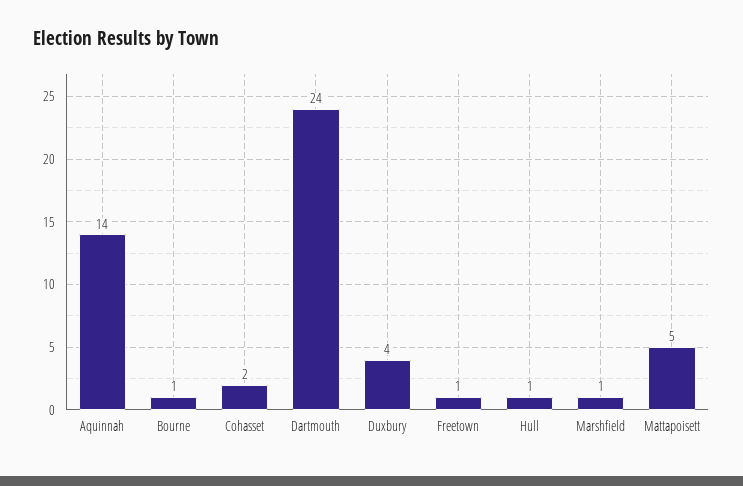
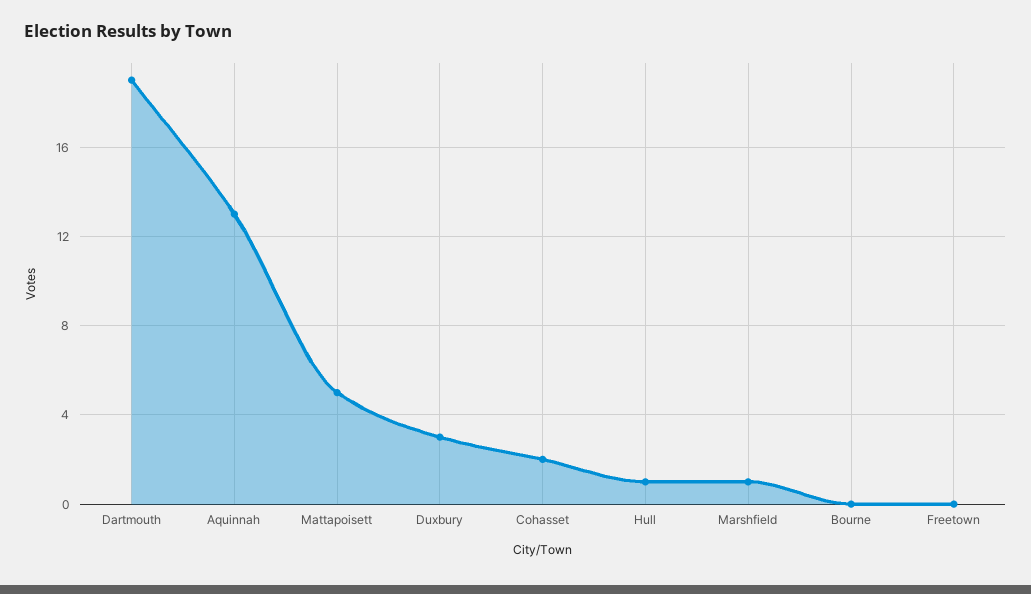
Aquinnah: 14 -> 13
Bourne: 1 -> 0
Dartmouth: 24 -> 19
Duxbury: 4 -> 3
Freetown: 1 -> 0

